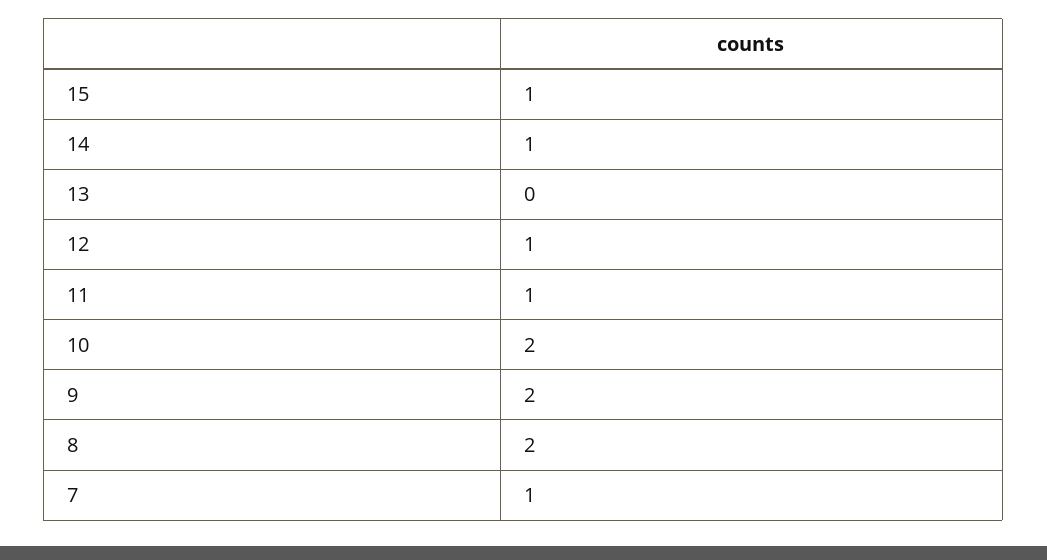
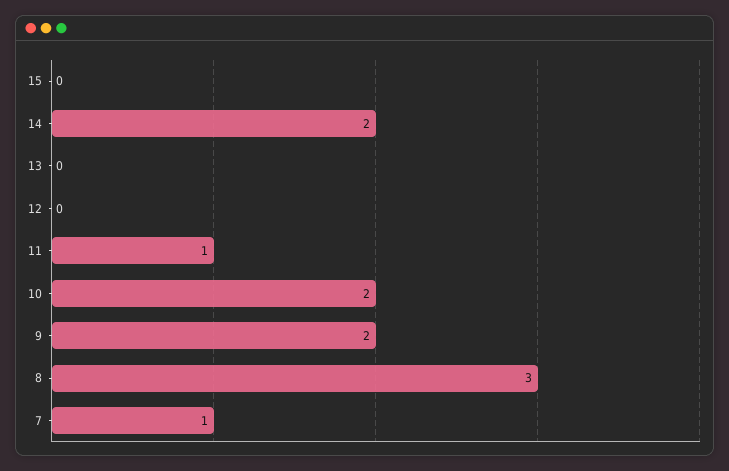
15: 1 -> 0
14: 1 -> 2
12: 1 -> 0
8: 2 -> 3

